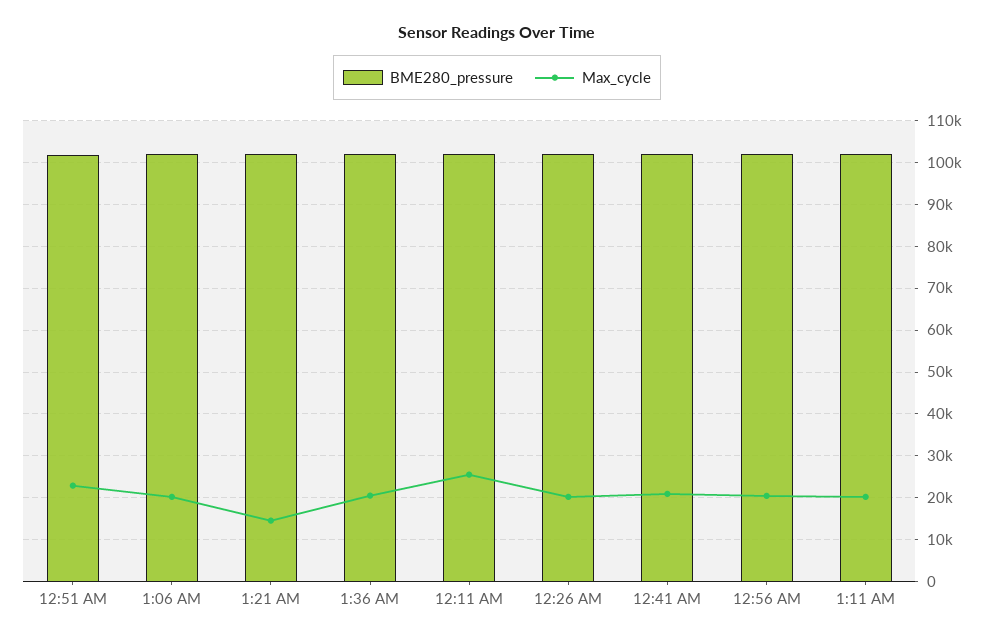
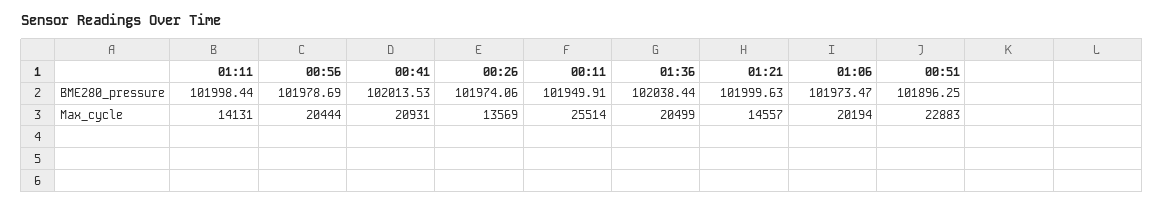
Max_cycle, 12:26 AM: 20000 -> 13569
Max_cycle, 1:11 AM: 20000 -> 14131

